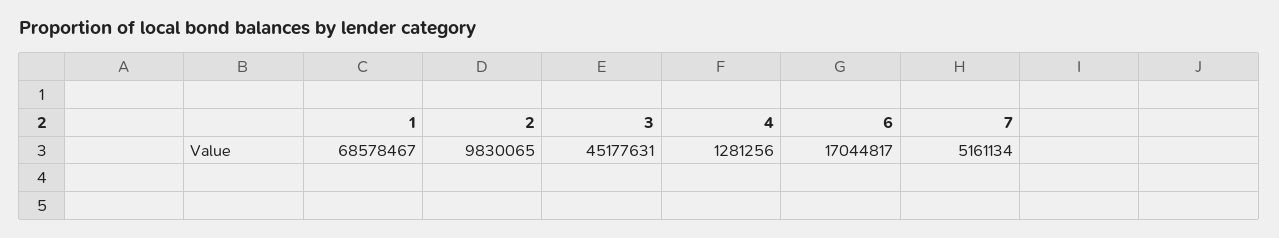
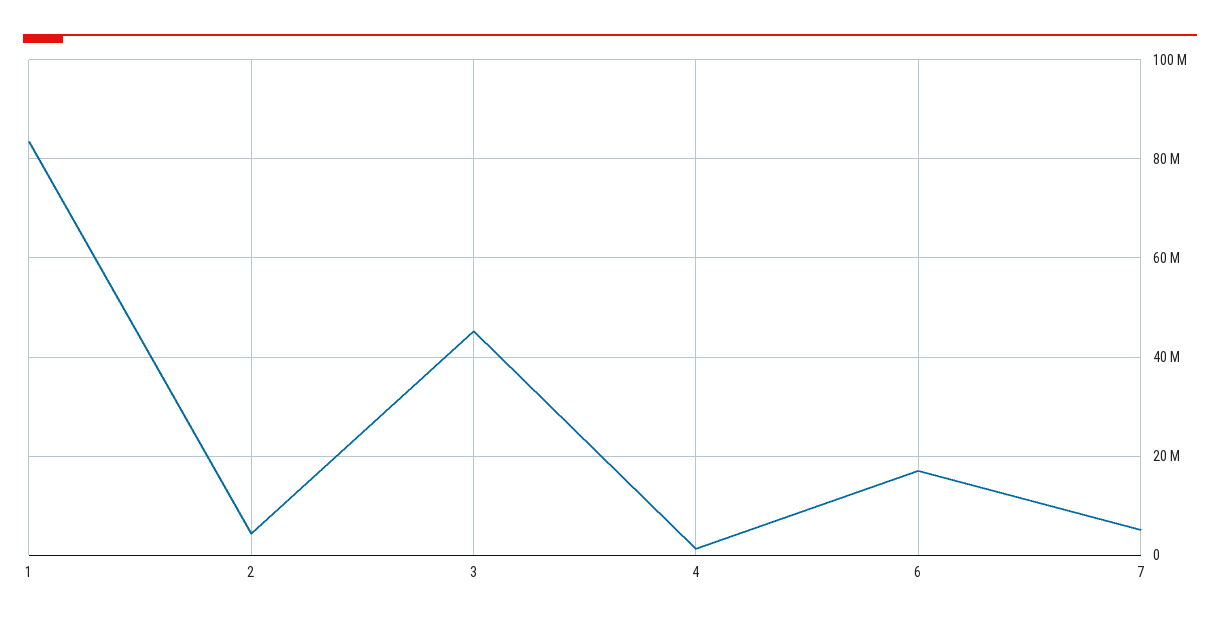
1: 68578467 -> 84000000
2: 9830065 -> 4000000

